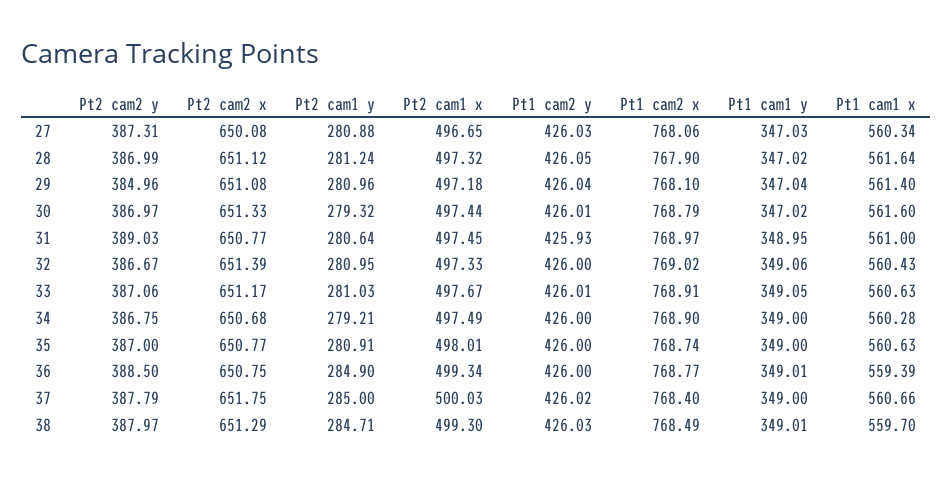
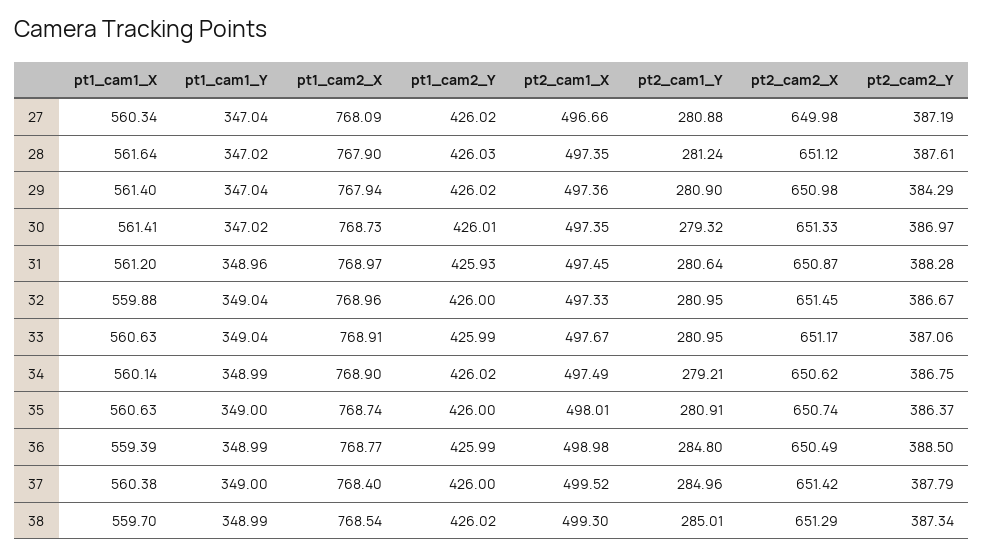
Pt2 cam2 y, 27: 387.31 -> 387.19
Pt2 cam2 x, 27: 650.08 -> 649.98
Pt2 cam1 x, 27: 496.65 -> 496.66
Pt1 cam2 y, 27: 426.03 -> 426.02
Pt1 cam2 x, 27: 768.06 -> 768.09
Pt1 cam1 y, 27: 347.03 -> 347.04
Pt2 cam2 y, 28: 386.99 -> 387.61
Pt2 cam1 x, 28: 497.32 -> 497.35
Pt1 cam2 y, 28: 426.05 -> 426.03
Pt2 cam2 y, 29: 384.96 -> 384.29
Pt2 cam2 x, 29: 651.08 -> 650.98
Pt2 cam1 y, 29: 280.96 -> 280.9
Pt2 cam1 x, 29: 497.18 -> 497.36
Pt1 cam2 y, 29: 426.04 -> 426.02
Pt1 cam2 x, 29: 768.1 -> 767.94
Pt2 cam1 x, 30: 497.44 -> 497.35
Pt1 cam2 x, 30: 768.79 -> 768.73
Pt1 cam1 x, 30: 561.6 -> 561.41
Pt2 cam2 y, 31: 389.03 -> 388.28
Pt2 cam2 x, 31: 650.77 -> 650.87
Pt1 cam1 y, 31: 348.95 -> 348.96
Pt1 cam1 x, 31: 561 -> 561.2
Pt2 cam2 x, 32: 651.39 -> 651.45
Pt1 cam2 x, 32: 769.02 -> 768.96
Pt1 cam1 y, 32: 349.06 -> 349.04
Pt1 cam1 x, 32: 560.43 -> 559.88
Pt2 cam1 y, 33: 281.03 -> 280.95
Pt1 cam2 y, 33: 426.01 -> 425.99
Pt1 cam1 y, 33: 349.05 -> 349.04
Pt2 cam2 x, 34: 650.68 -> 650.62
Pt1 cam2 y, 34: 426 -> 426.02
Pt1 cam1 y, 34: 349 -> 348.99
Pt1 cam1 x, 34: 560.28 -> 560.14
Pt2 cam2 y, 35: 387 -> 386.37
Pt2 cam2 x, 35: 650.77 -> 650.74
Pt2 cam2 x, 36: 650.75 -> 650.49
Pt2 cam1 y, 36: 284.9 -> 284.8
Pt2 cam1 x, 36: 499.34 -> 498.98
Pt1 cam2 y, 36: 426 -> 425.99
Pt1 cam1 y, 36: 349.01 -> 348.99
Pt2 cam2 x, 37: 651.75 -> 651.42
Pt2 cam1 y, 37: 285 -> 284.96
Pt2 cam1 x, 37: 500.03 -> 499.52
Pt1 cam2 y, 37: 426.02 -> 426
Pt1 cam1 x, 37: 560.66 -> 560.38
Pt2 cam2 y, 38: 387.97 -> 387.34
Pt2 cam1 y, 38: 284.71 -> 285.01
Pt1 cam2 y, 38: 426.03 -> 426.02
Pt1 cam2 x, 38: 768.49 -> 768.54
Pt1 cam1 y, 38: 349.01 -> 348.99

